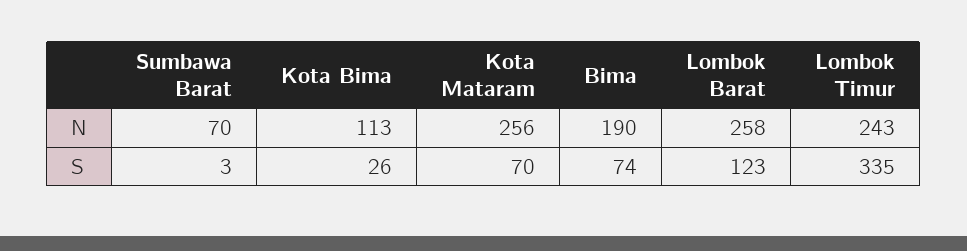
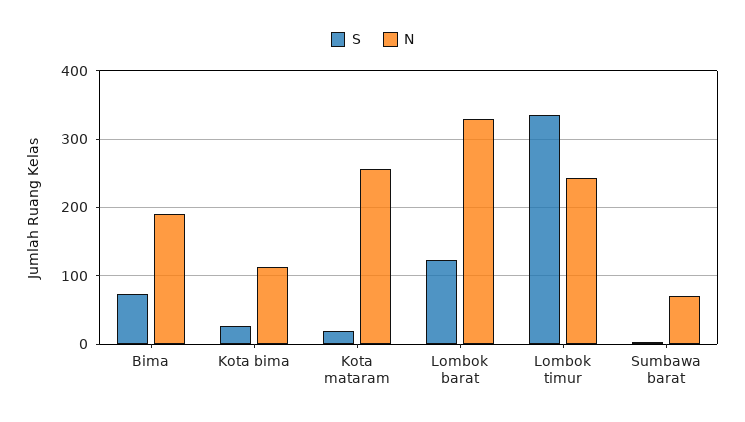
N, Lombok Barat: 258 -> 330
S, Kota Mataram: 70 -> 20

